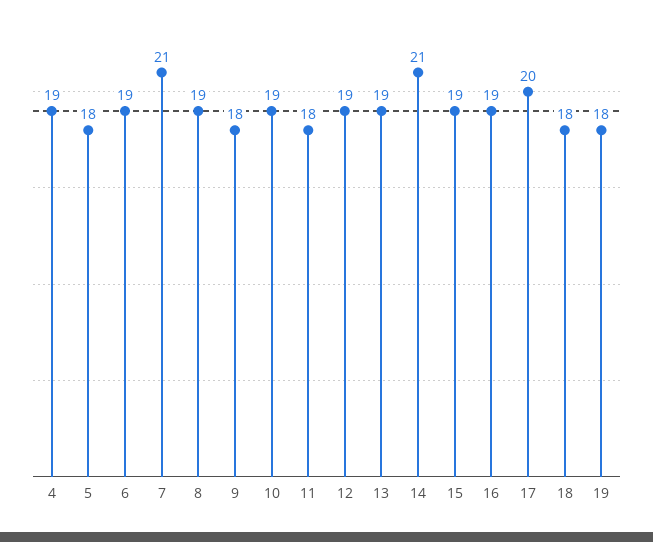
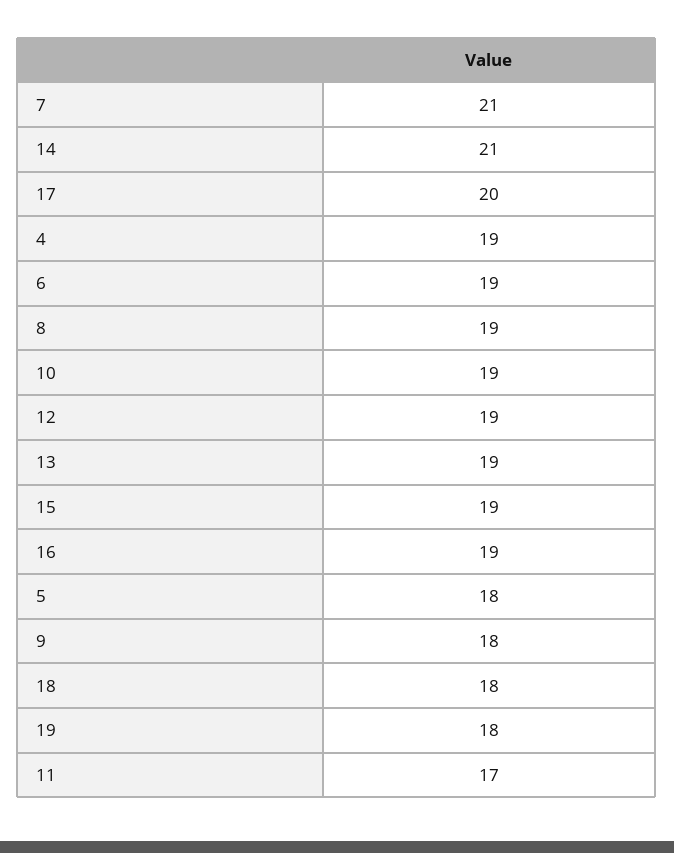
11: 18 -> 17

